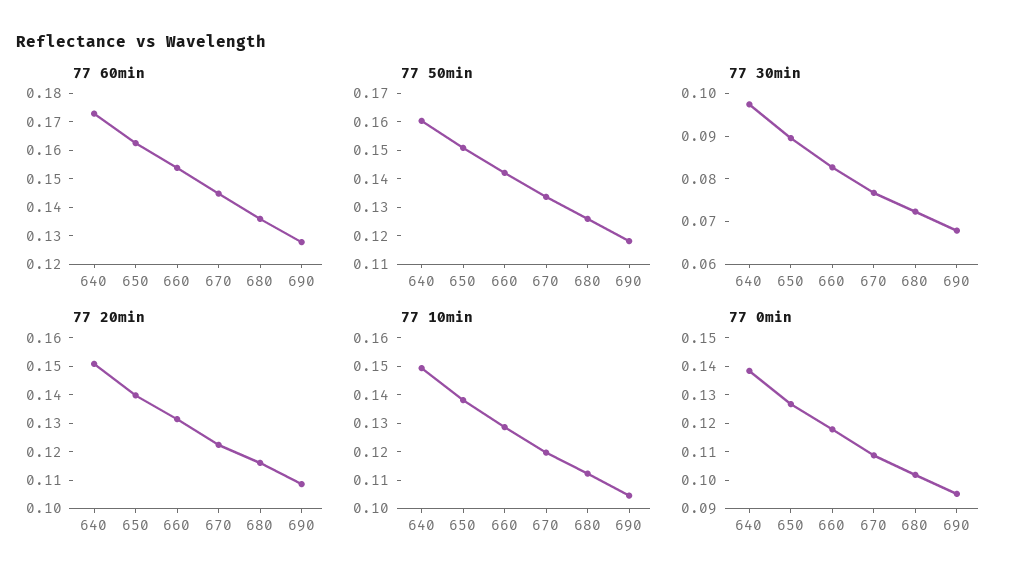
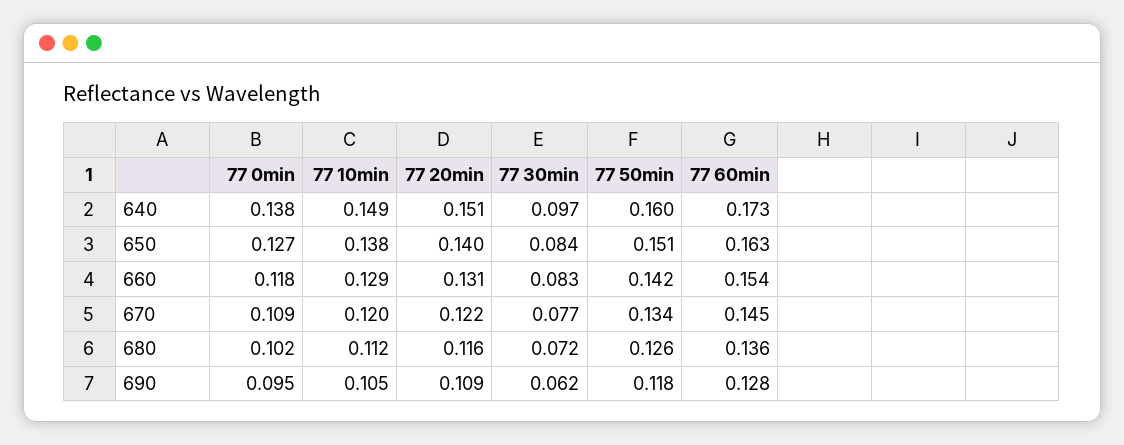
77 30min, 650: 0.09 -> 0.084
77 30min, 690: 0.068 -> 0.062

